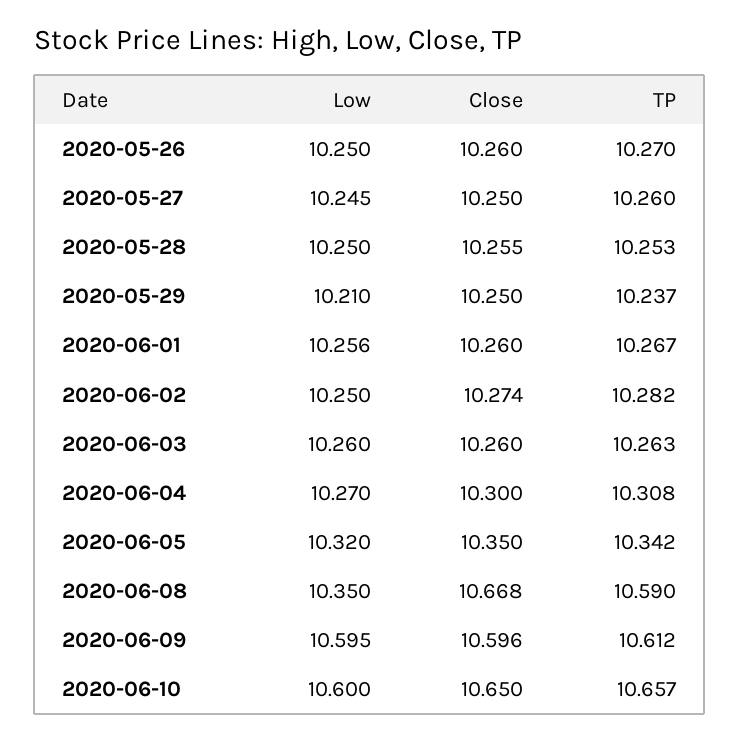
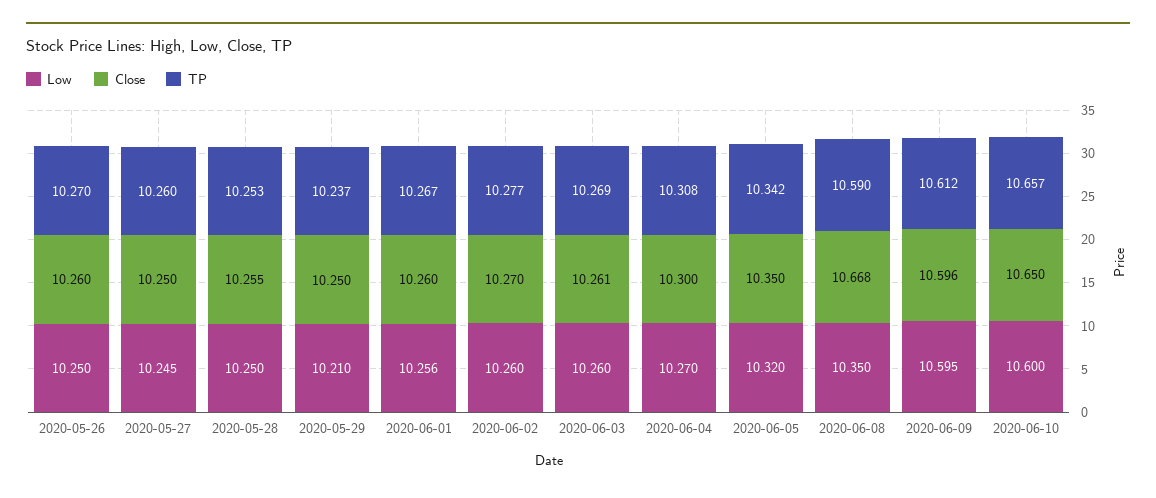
Low, 2020-06-02: 10.25 -> 10.26
Close, 2020-06-02: 10.274 -> 10.27
TP, 2020-06-02: 10.282 -> 10.277
Close, 2020-06-03: 10.26 -> 10.261
TP, 2020-06-03: 10.263 -> 10.269

